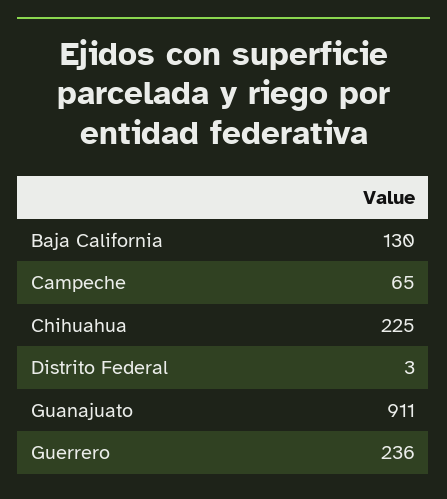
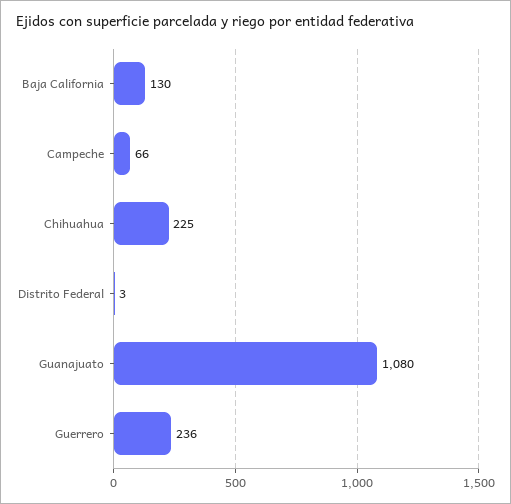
Campeche: 65 -> 66
Guanajuato: 911 -> 1080

